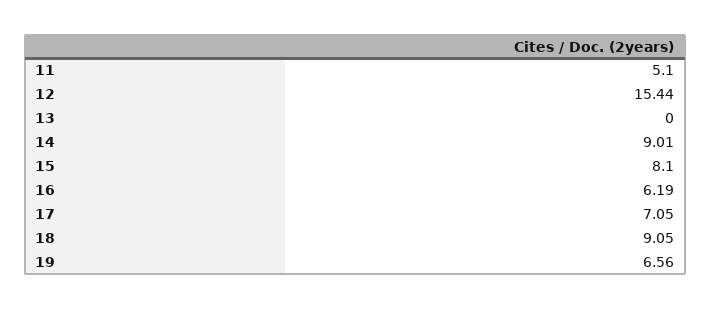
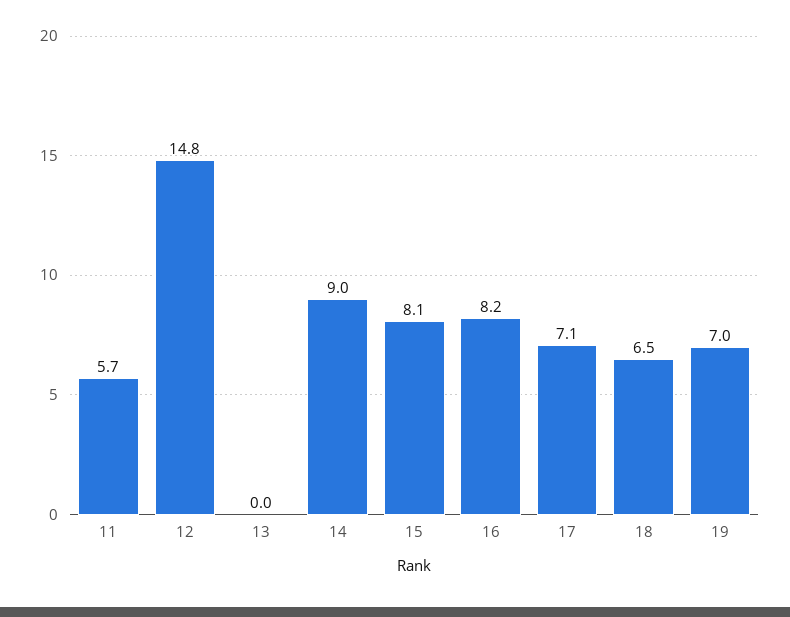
11: 5.1 -> 5.7
12: 15.44 -> 14.8
16: 6.19 -> 8.2
18: 9.05 -> 6.5
19: 6.56 -> 7

